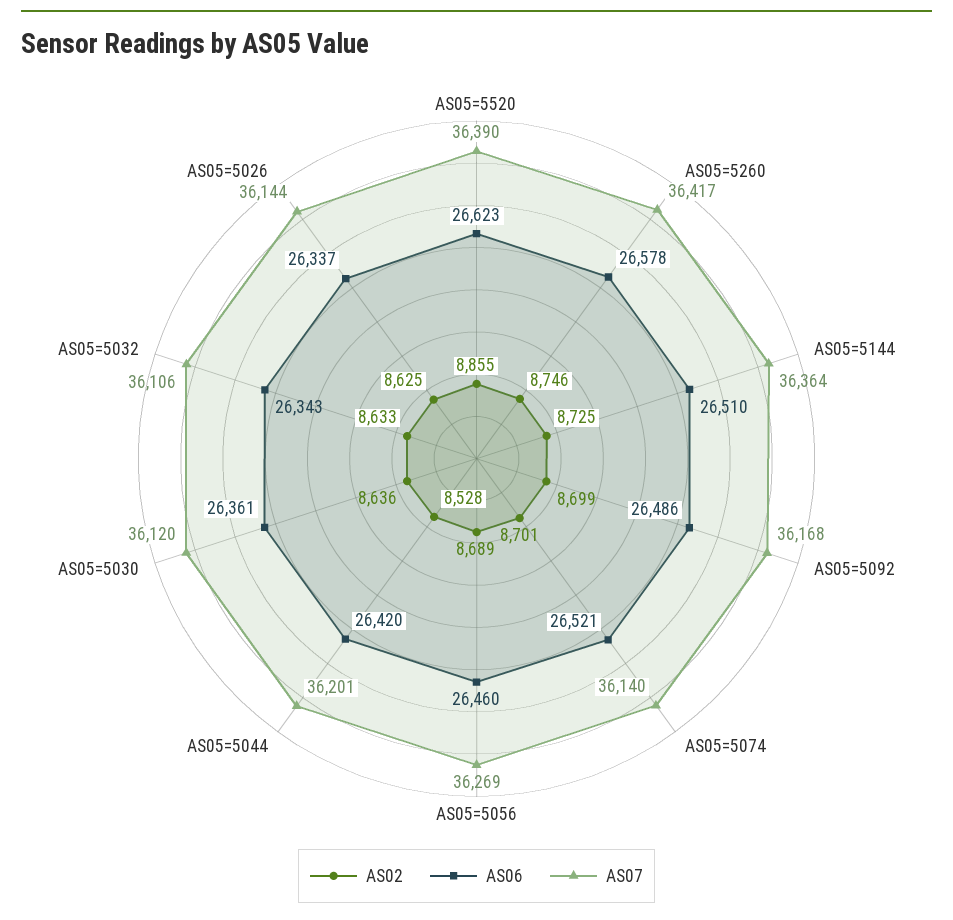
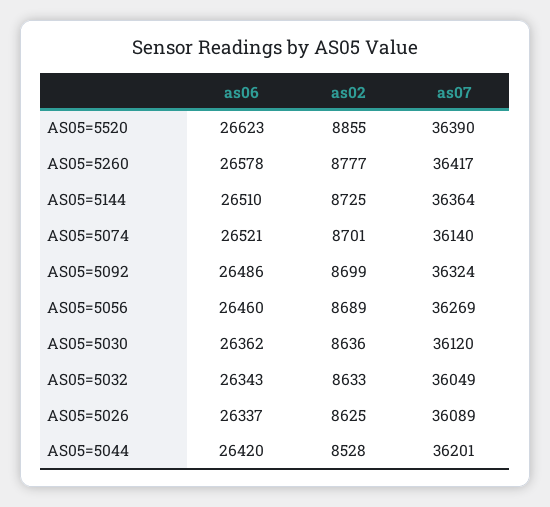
AS02, AS05=5260: 8746 -> 8777
AS07, AS05=5092: 36168 -> 36324
AS06, AS05=5030: 26361 -> 26362
AS07, AS05=5032: 36106 -> 36049
AS07, AS05=5026: 36144 -> 36089

